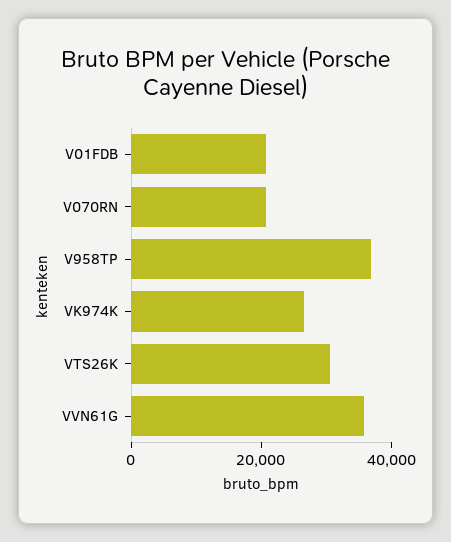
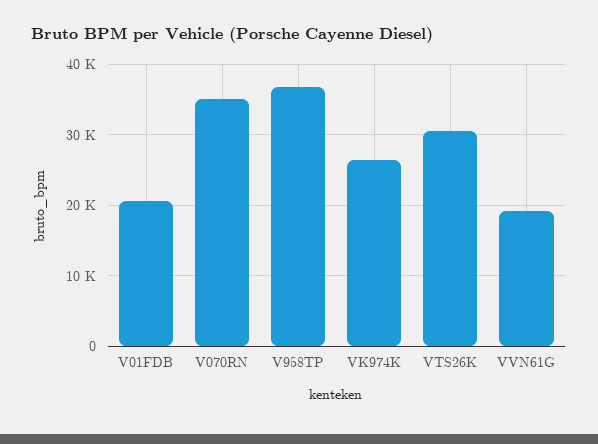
V070RN: 20000 -> 35000
VVN61G: 35000 -> 19000

